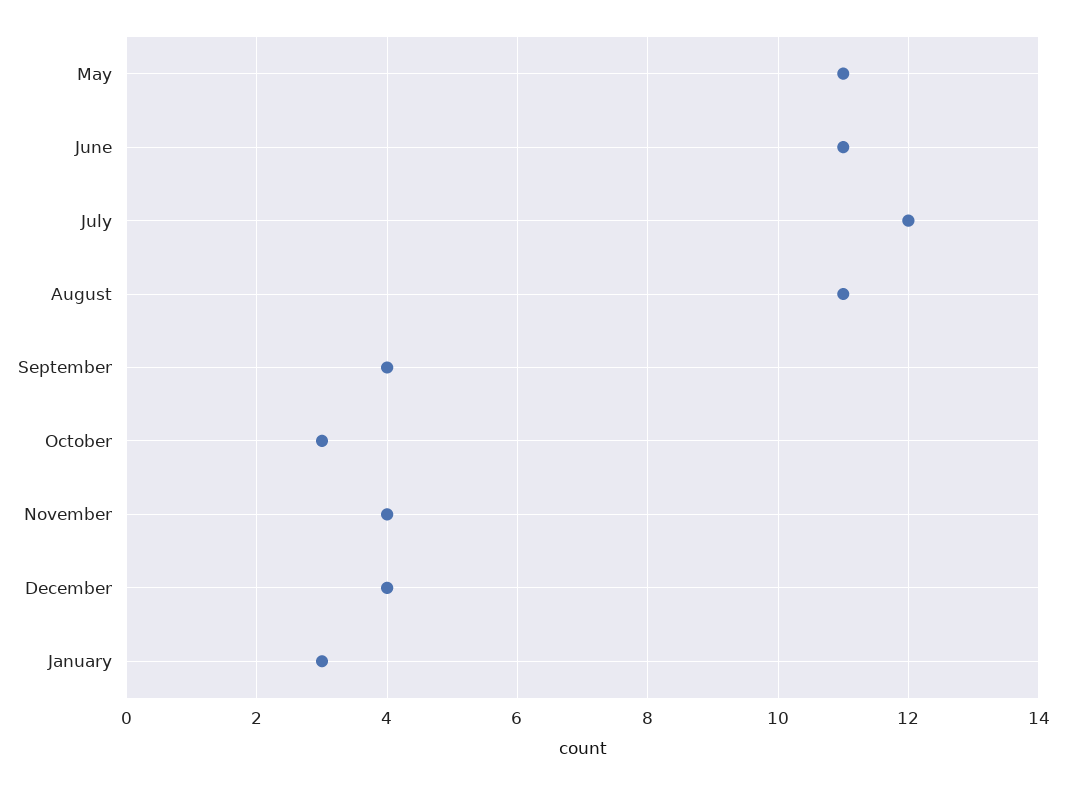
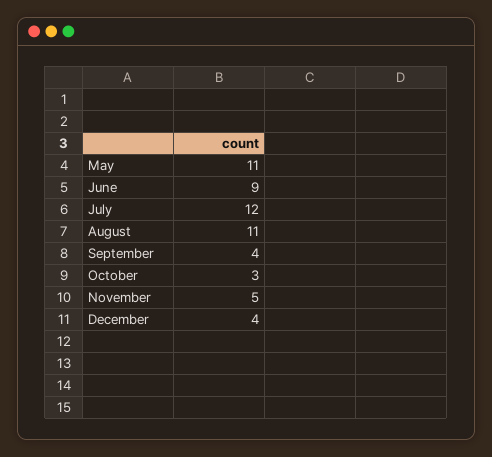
June: 11 -> 9
November: 4 -> 5
January: 3 -> none

